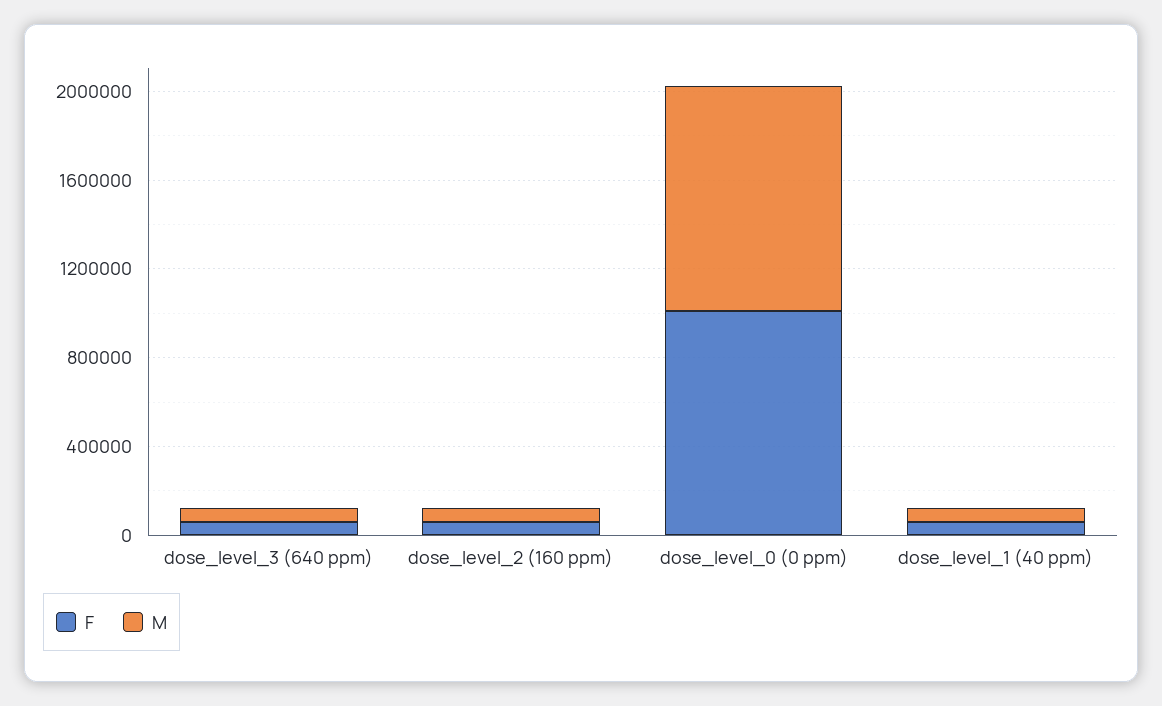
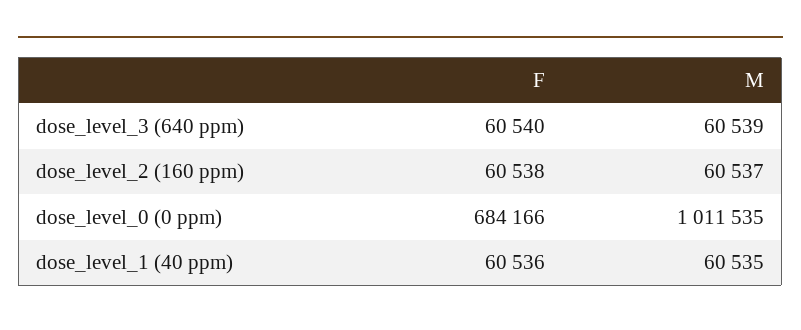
F, dose_level_0 (0 ppm): 1000000 -> 684166

